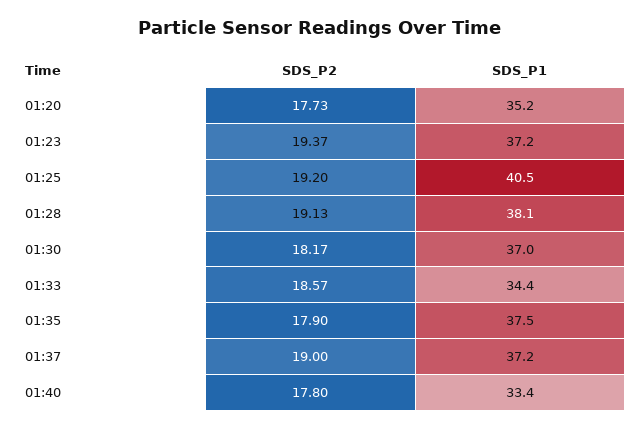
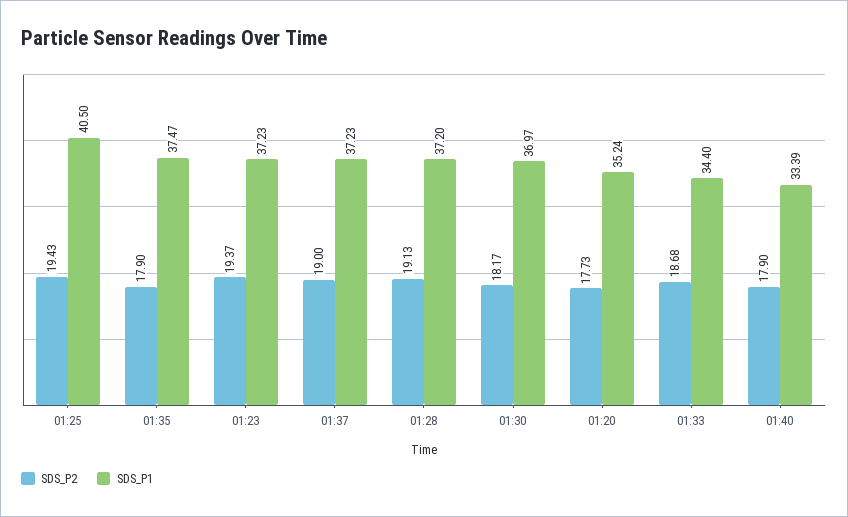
SDS_P2, 01:25: 19.2 -> 19.43
SDS_P1, 01:28: 38.1 -> 37.2
SDS_P2, 01:33: 18.57 -> 18.68
SDS_P2, 01:40: 17.8 -> 17.9

